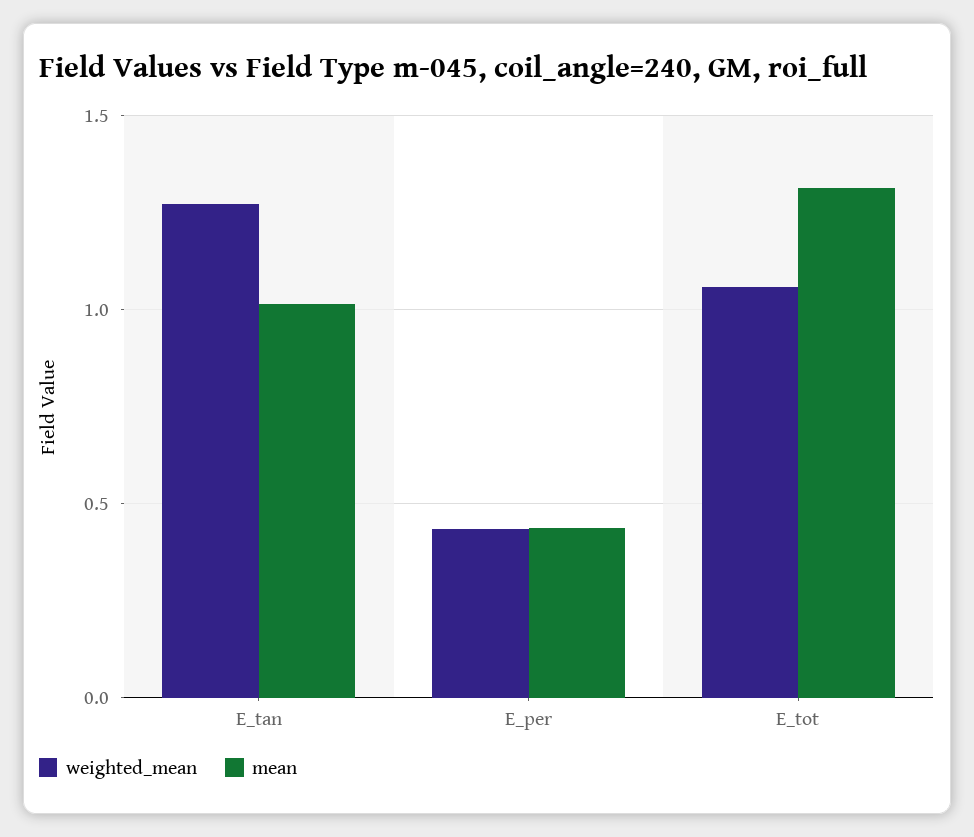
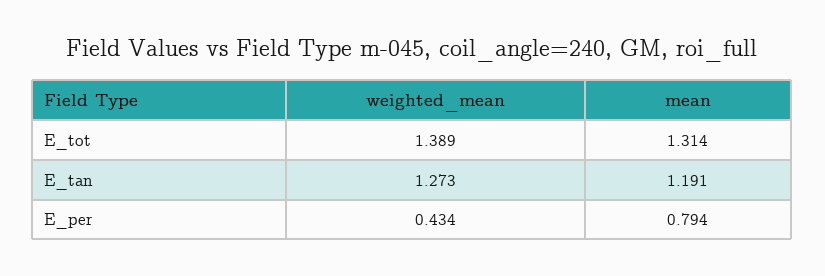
mean, E_tan: 1 -> 1.191
mean, E_per: 0.45 -> 0.794
weighted_mean, E_tot: 1.05 -> 1.389

